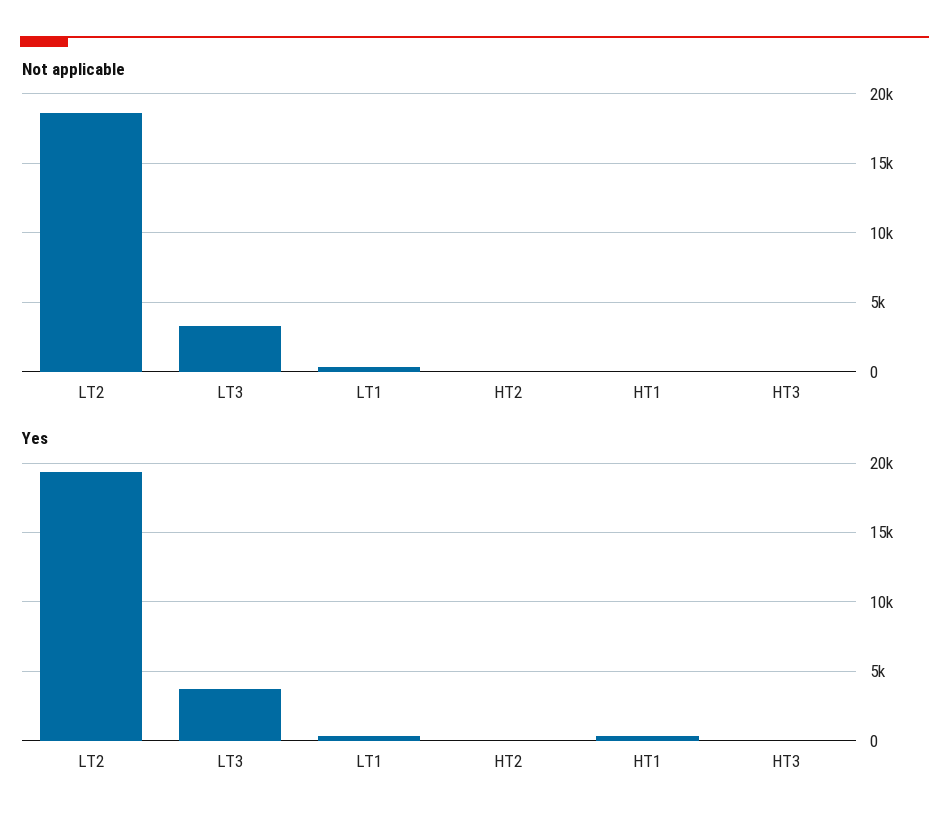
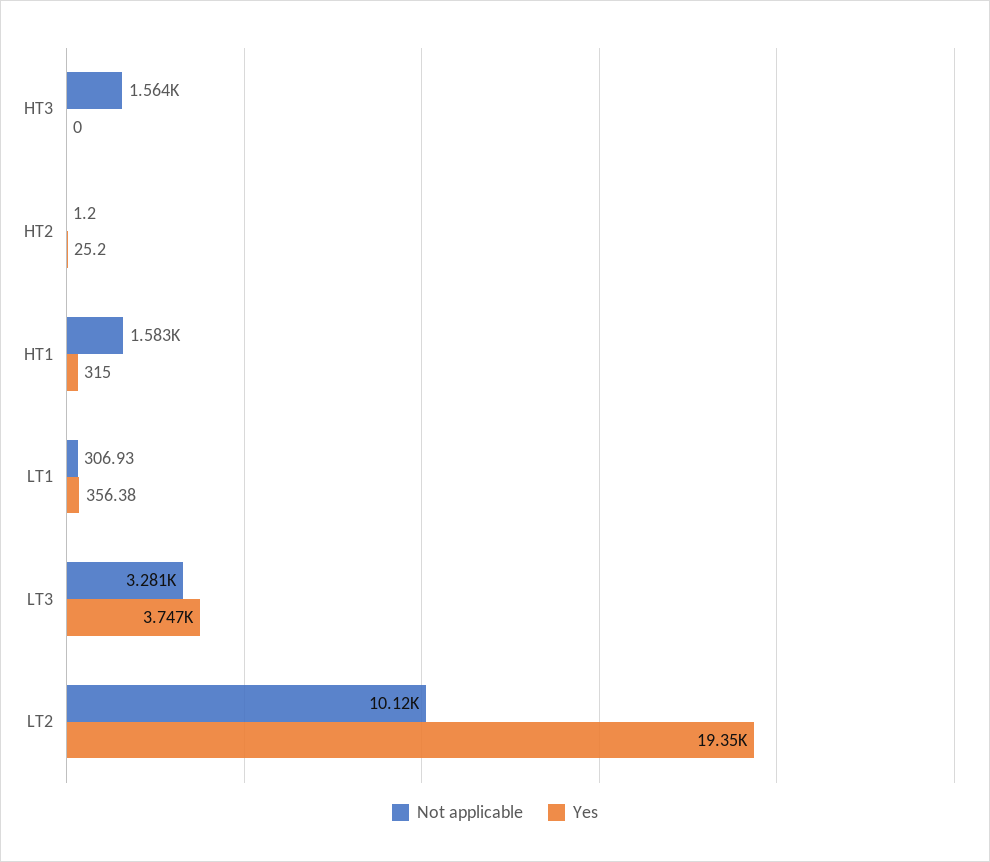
Not applicable, LT2: 18500 -> 10120
Not applicable, HT1: 0 -> 1583
Not applicable, HT3: 0 -> 1564

